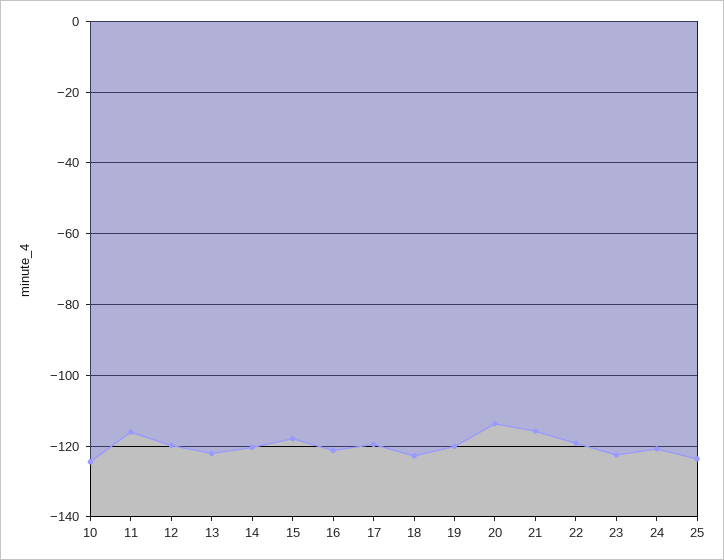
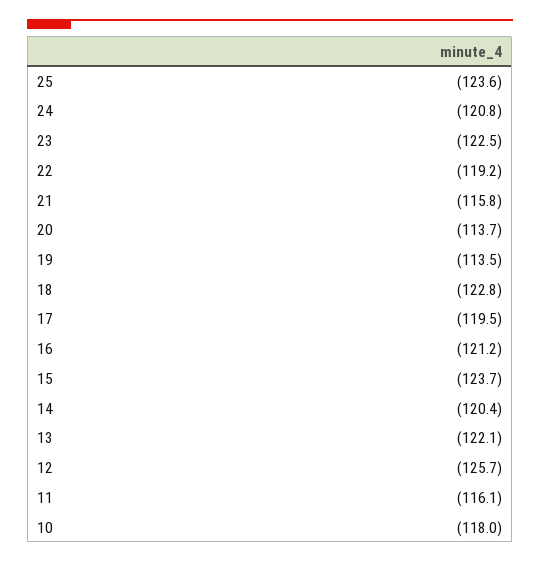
10: -124 -> -118
12: -120 -> -125.7
15: -118 -> -123.7
19: -120 -> -113.5

